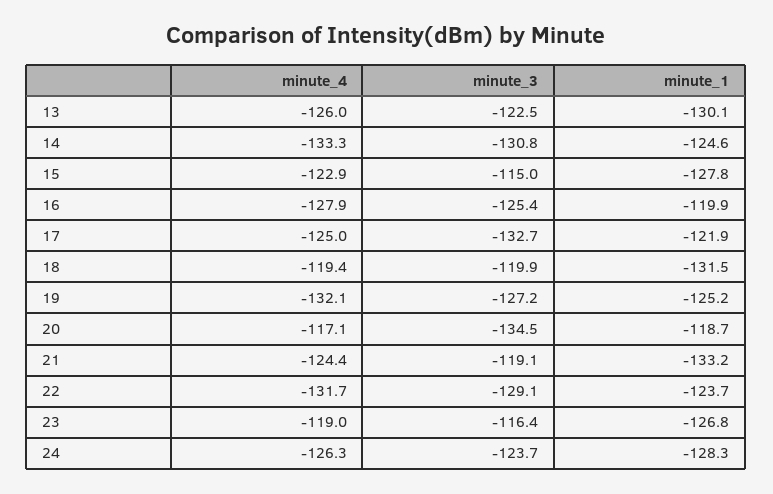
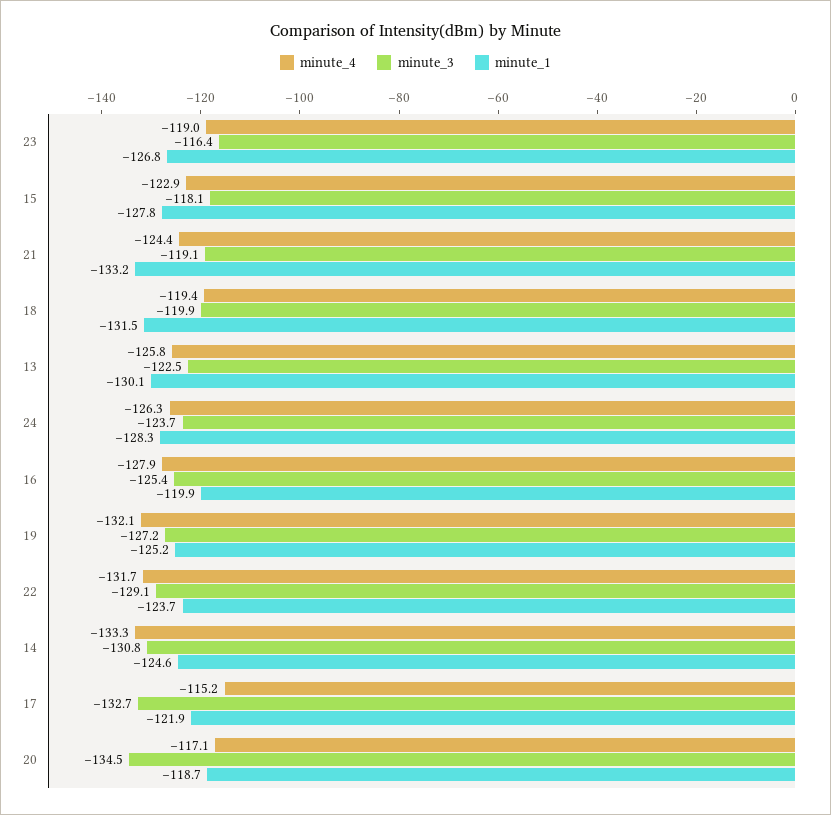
minute_4, 13: -126 -> -125.8
minute_3, 15: -115 -> -118.1
minute_4, 17: -125 -> -115.2

